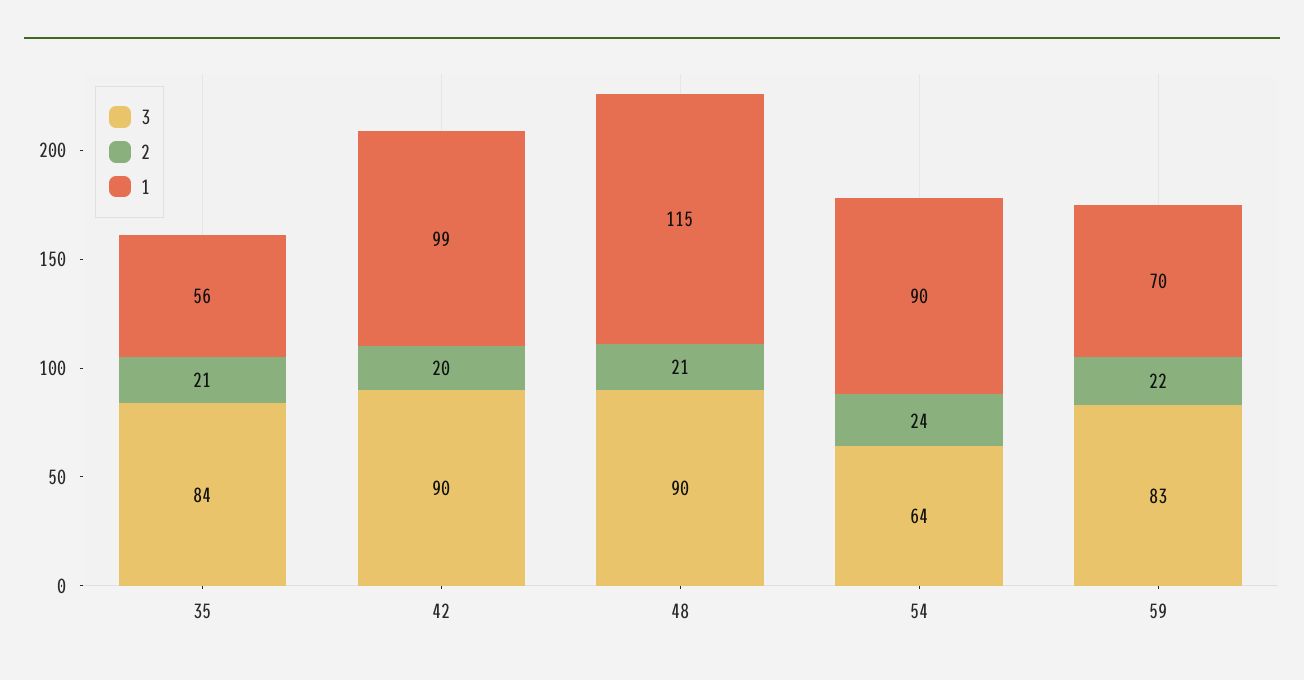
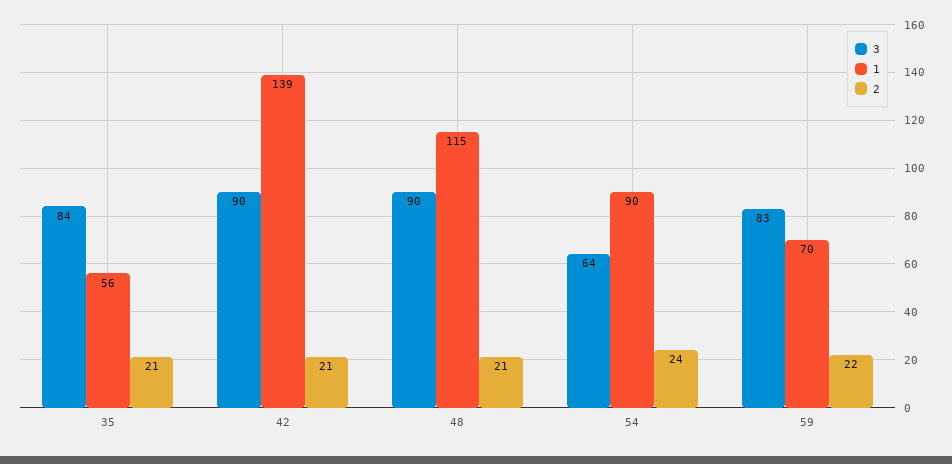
2, 42: 20 -> 21
1, 42: 99 -> 139

